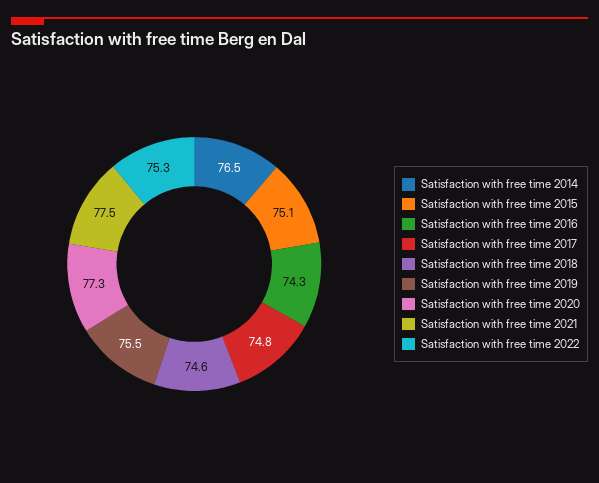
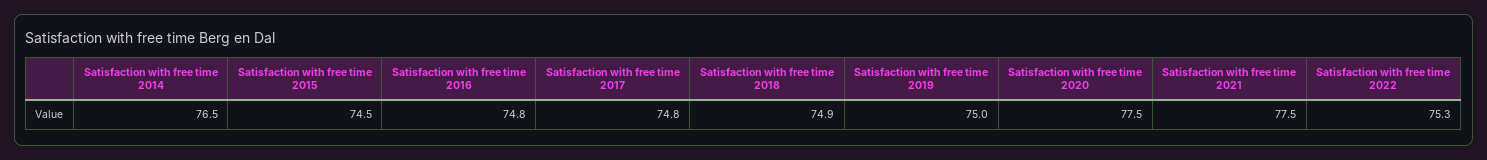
Satisfaction with free time 2015: 75.1 -> 74.5
Satisfaction with free time 2016: 74.3 -> 74.8
Satisfaction with free time 2018: 74.6 -> 74.9
Satisfaction with free time 2019: 75.5 -> 75
Satisfaction with free time 2020: 77.3 -> 77.5

